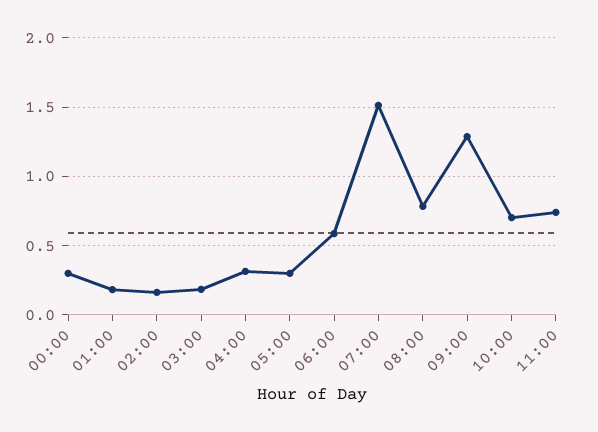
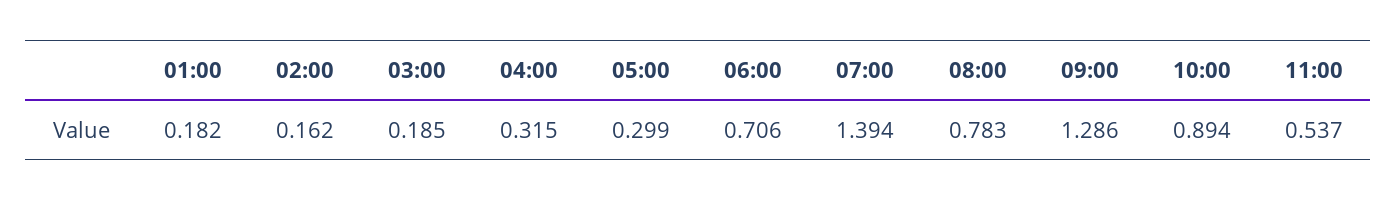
00:00: 0.3 -> none
06:00: 0.6 -> 0.706
07:00: 1.5 -> 1.394
10:00: 0.7 -> 0.894
11:00: 0.75 -> 0.537

